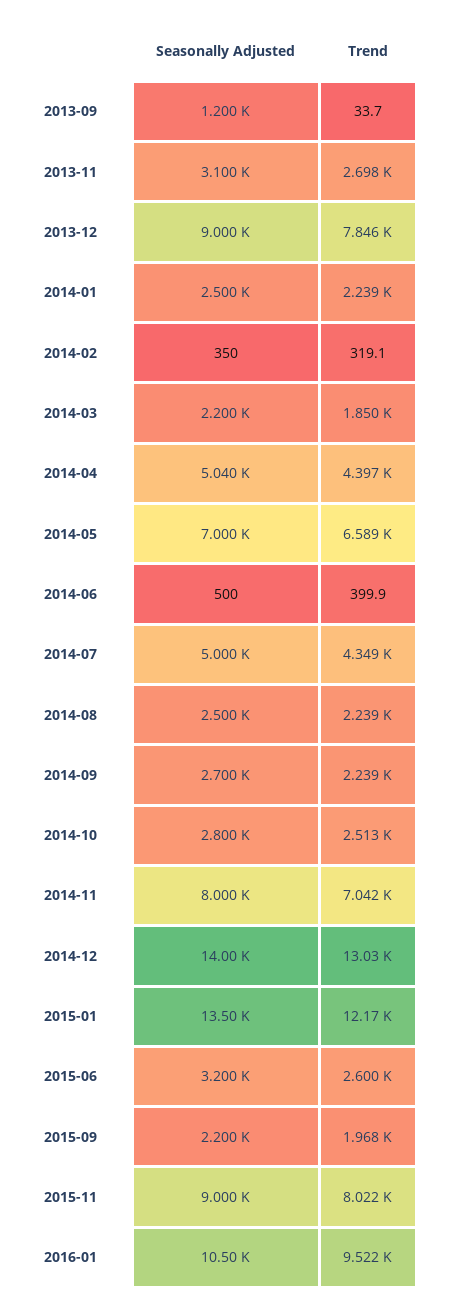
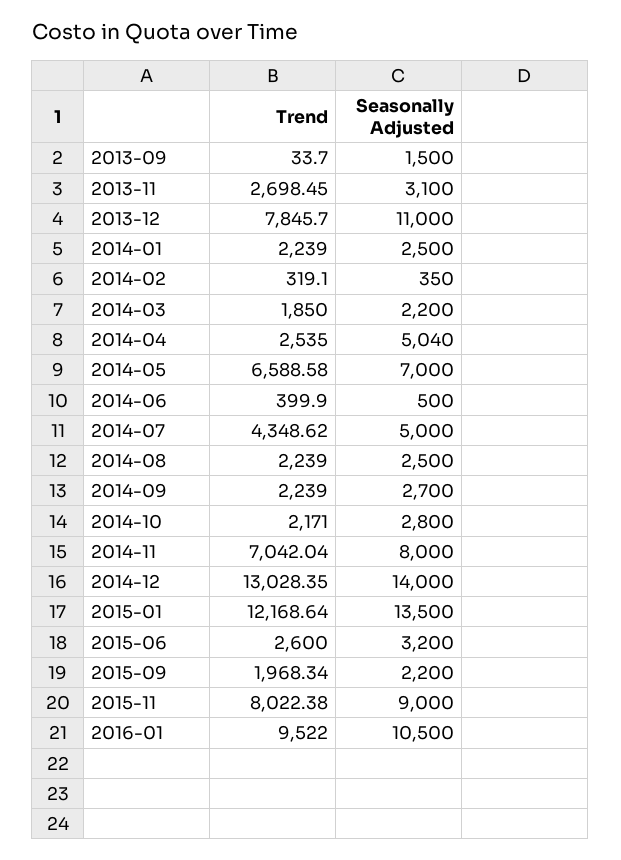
Seasonally Adjusted, 2013-09: 1200 -> 1500
Seasonally Adjusted, 2013-12: 9000 -> 11000
Trend, 2014-04: 4397 -> 2535
Trend, 2014-10: 2513 -> 2171

